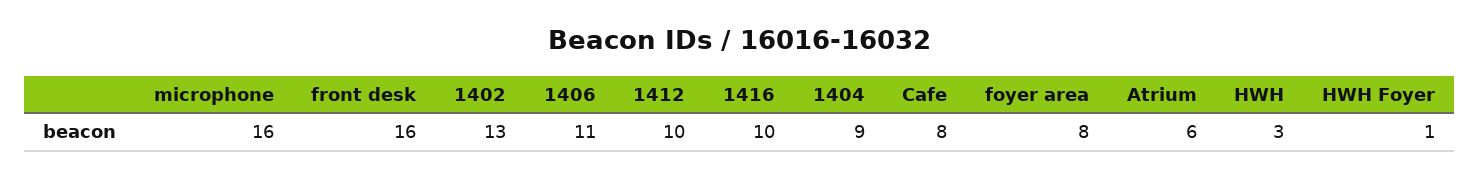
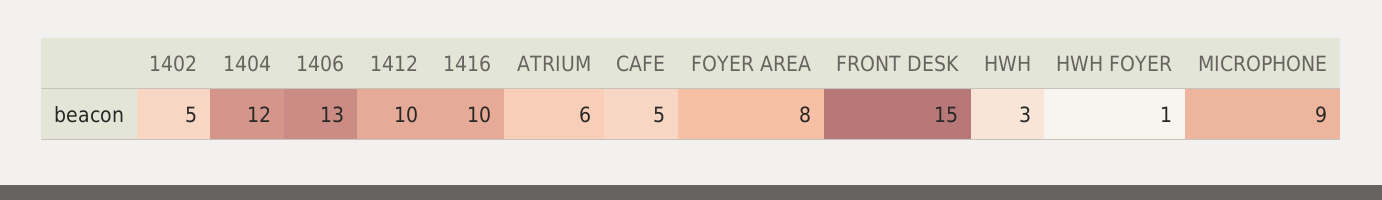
microphone: 16 -> 9
front desk: 16 -> 15
1402: 13 -> 5
1406: 11 -> 13
1404: 9 -> 12
Cafe: 8 -> 5

